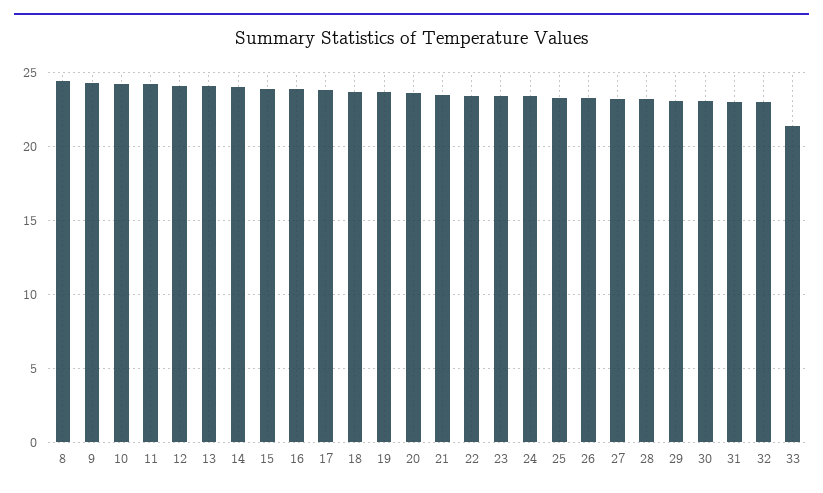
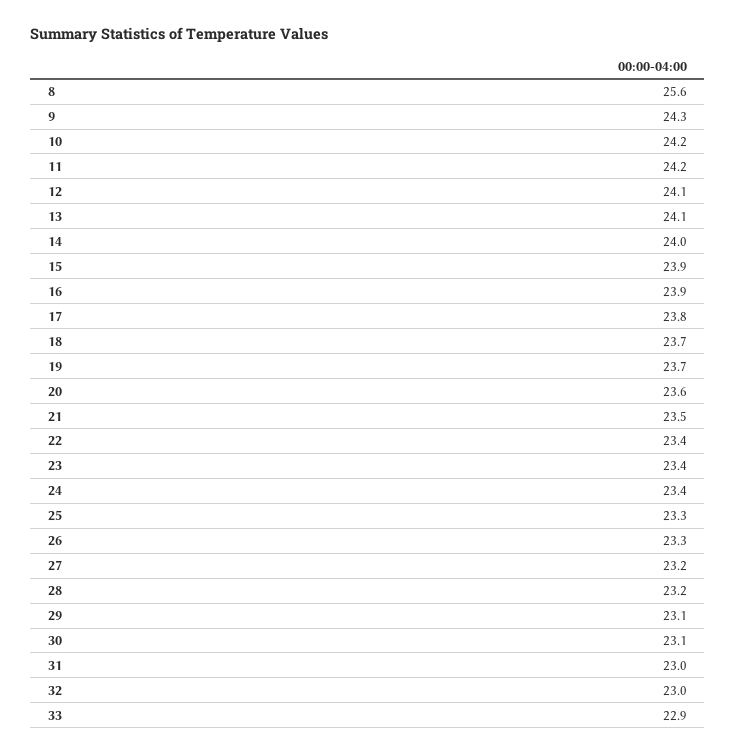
8: 24.5 -> 25.6
33: 21.5 -> 22.9

